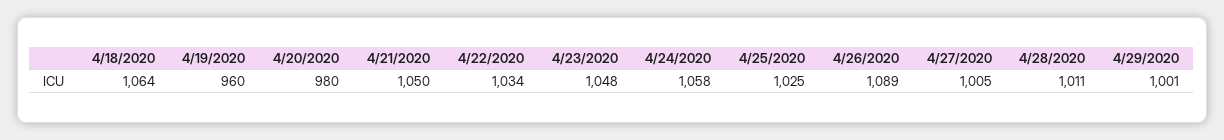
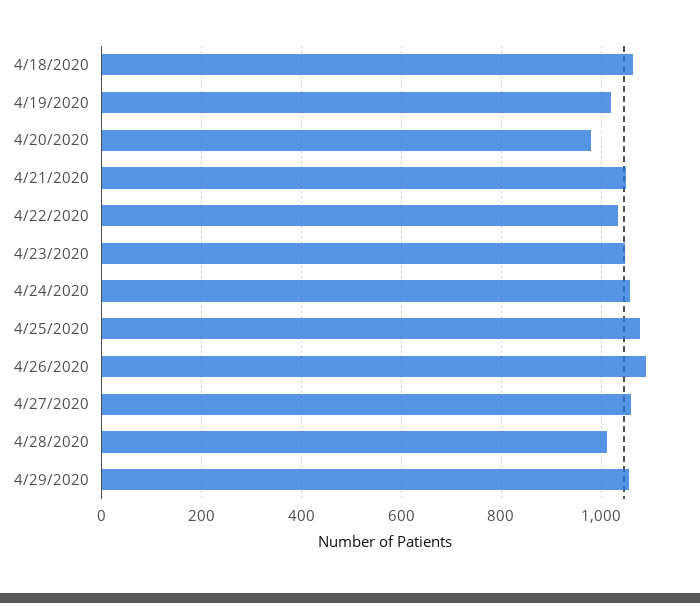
4/19/2020: 960 -> 1020
4/25/2020: 1025 -> 1080
4/27/2020: 1005 -> 1060
4/29/2020: 1001 -> 1060

